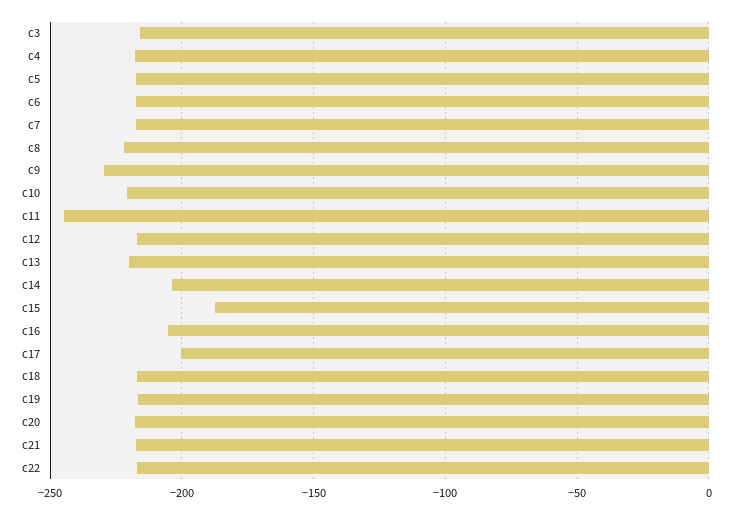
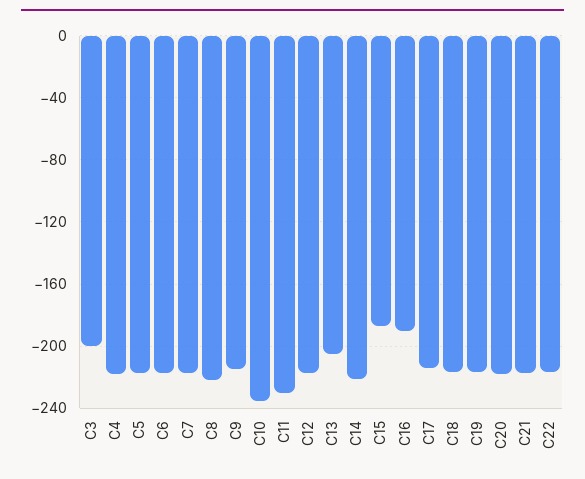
c3: -215 -> -200
c9: -230 -> -215
c10: -220 -> -235
c11: -245 -> -230
c13: -220 -> -205
c14: -205 -> -220
c16: -205 -> -190
c17: -200 -> -215

